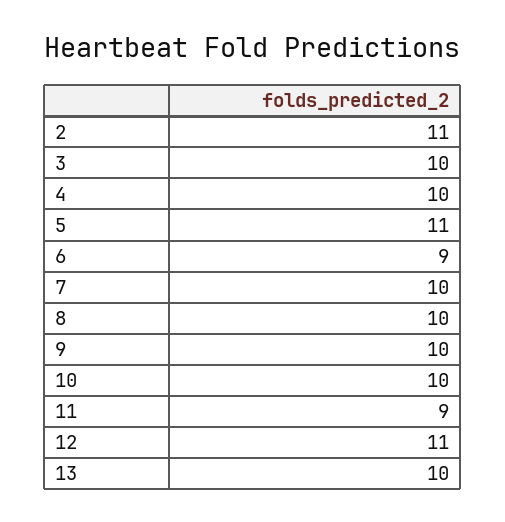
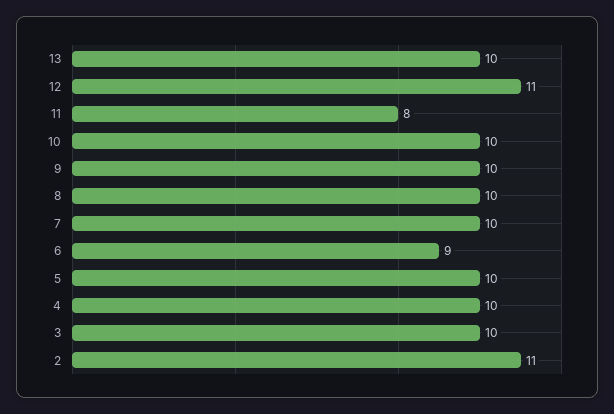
5: 11 -> 10
11: 9 -> 8

